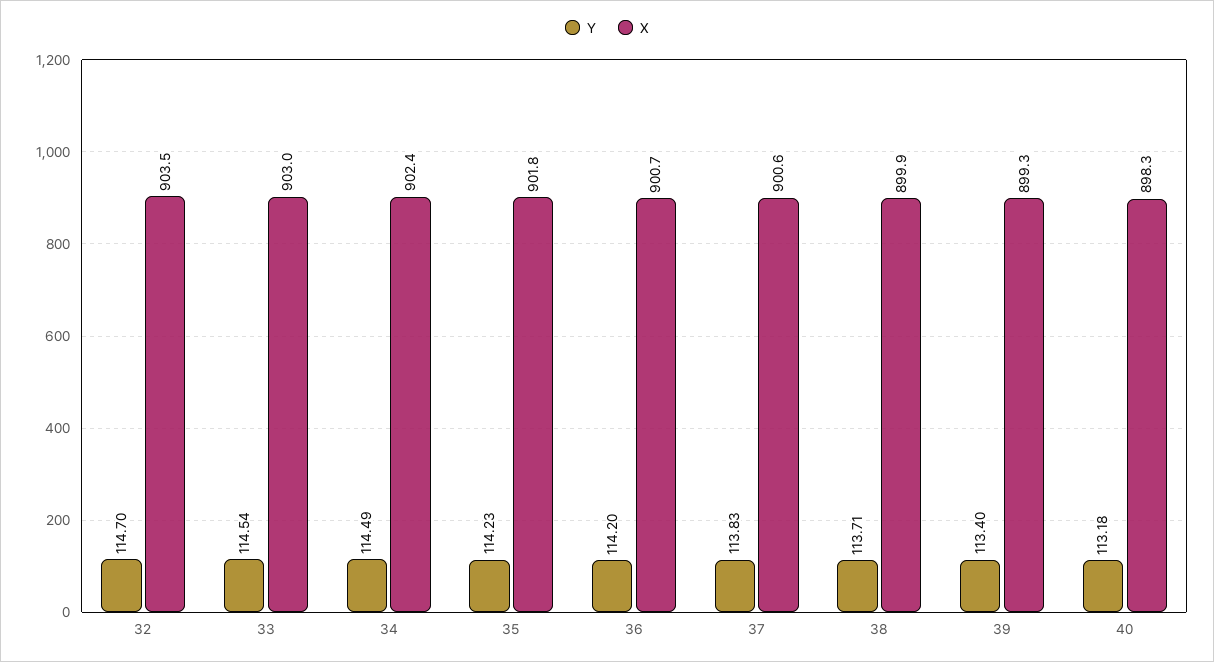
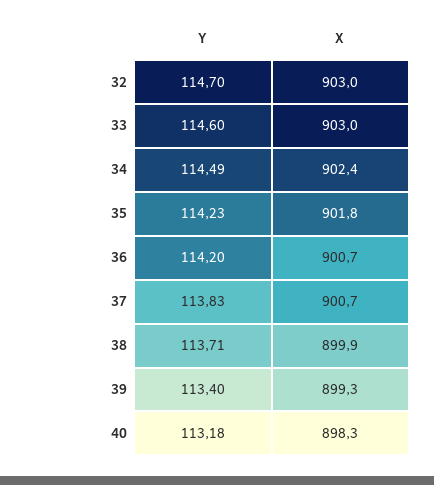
X, 32: 903.5 -> 903
Y, 33: 114.54 -> 114.6
X, 37: 900.6 -> 900.7

